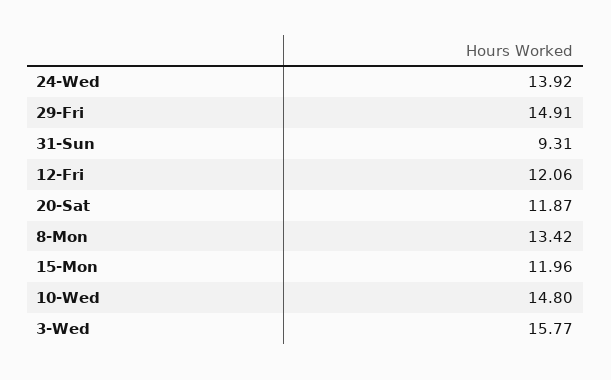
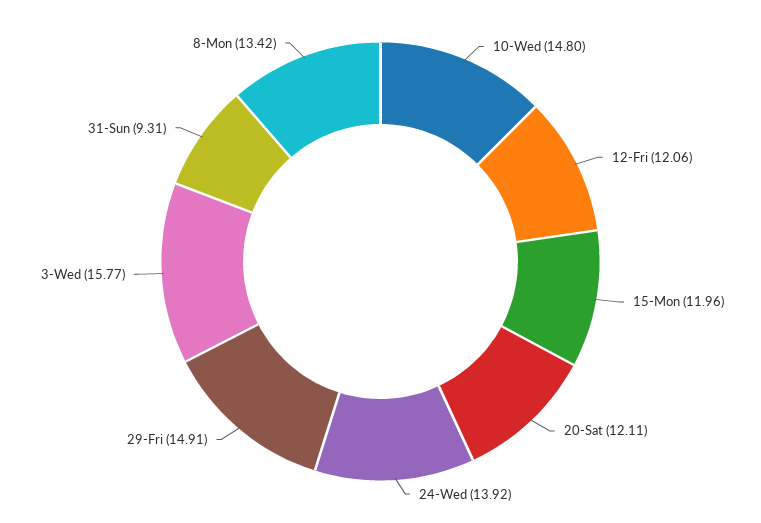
20-Sat: 11.87 -> 12.11

